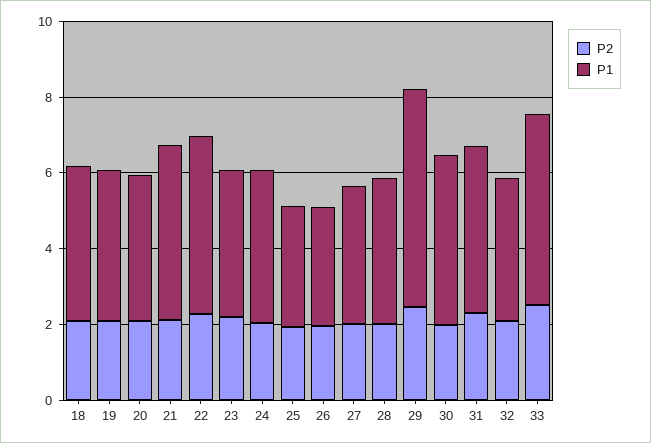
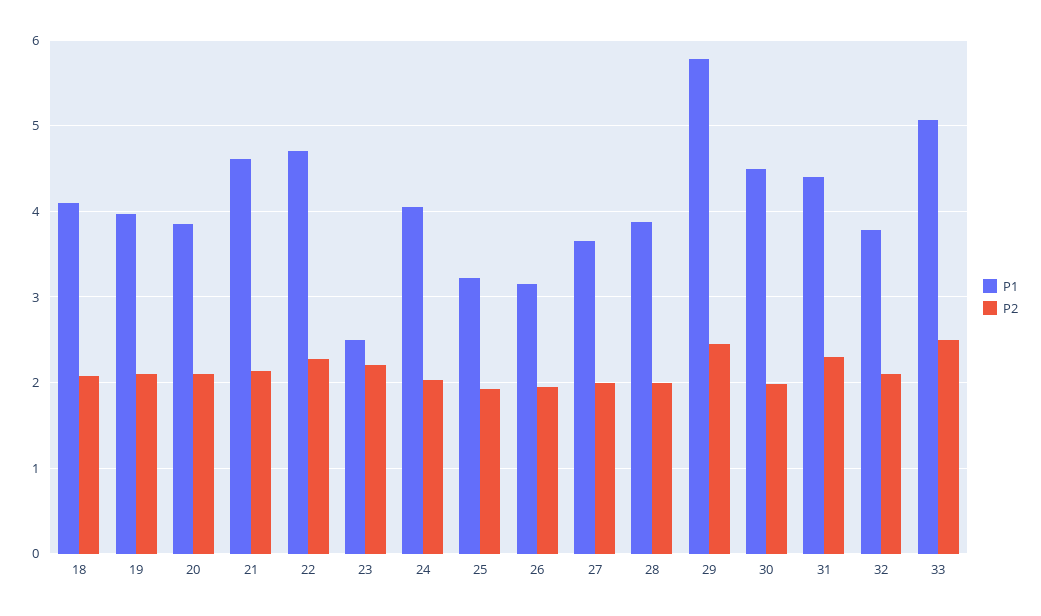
P1, 23: 4 -> 2.5

